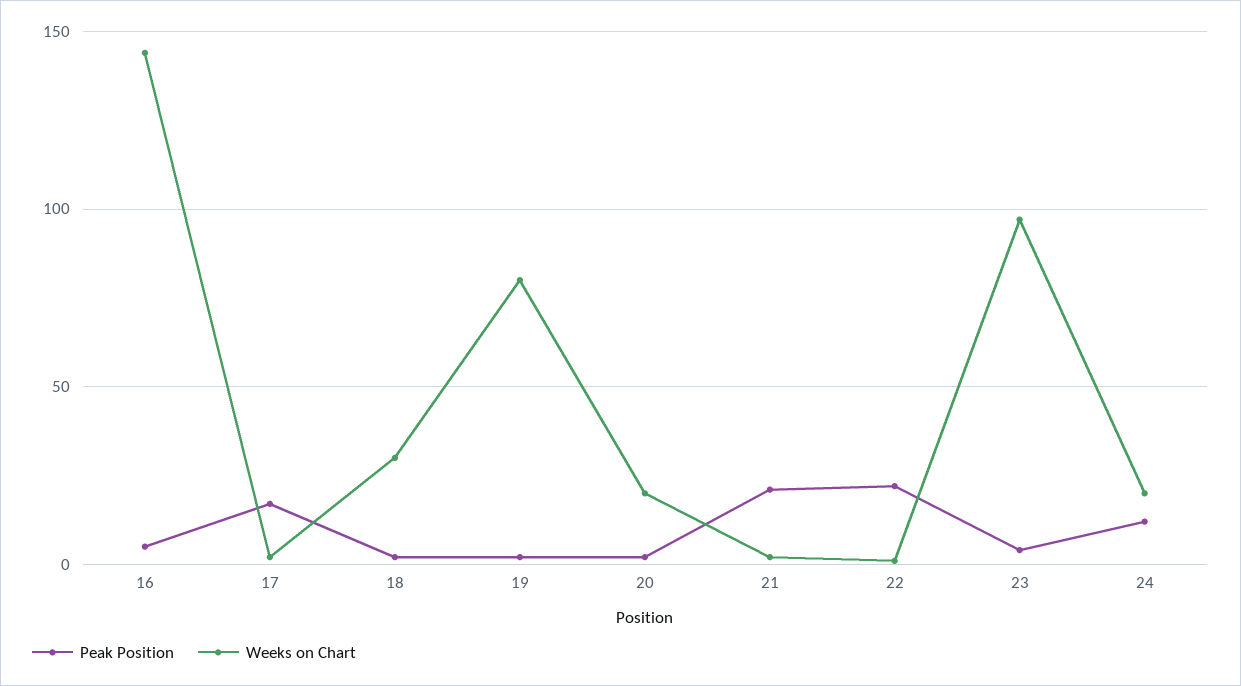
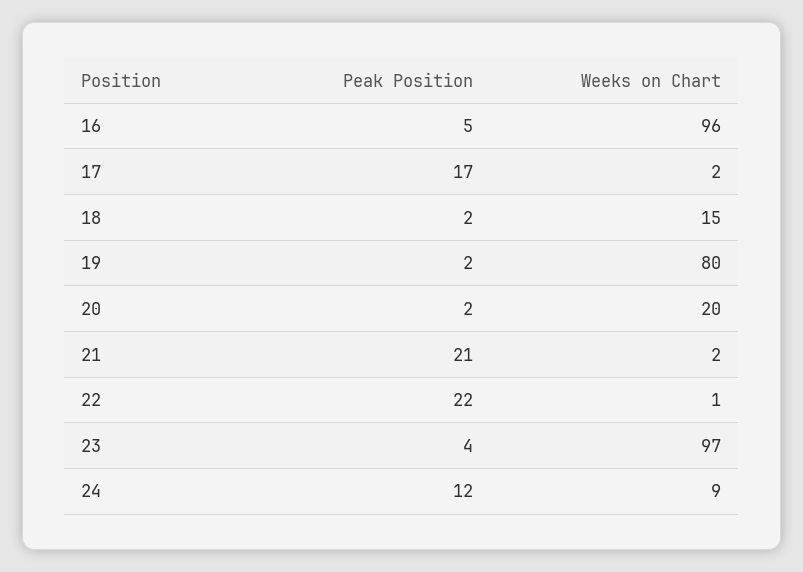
Weeks on Chart, 16: 145 -> 96
Weeks on Chart, 18: 30 -> 15
Weeks on Chart, 24: 20 -> 9

